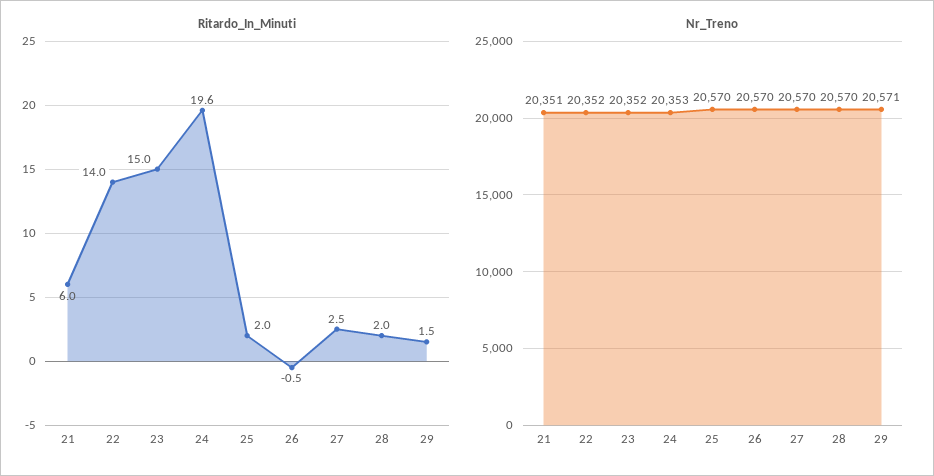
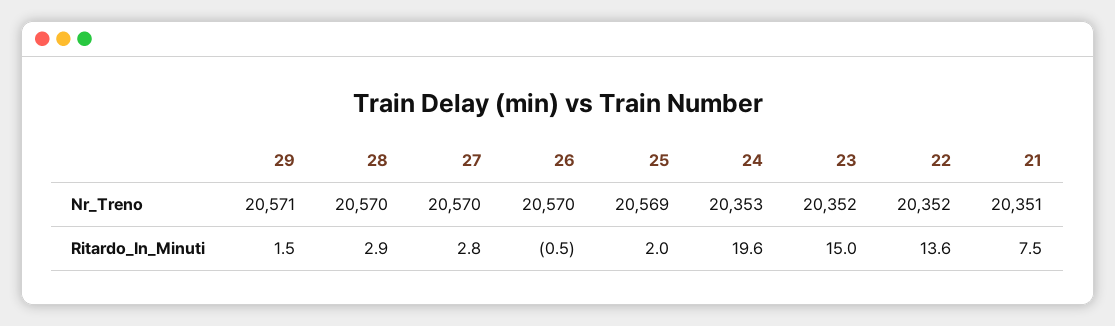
Ritardo_In_Minuti, 21: 6 -> 7.5
Ritardo_In_Minuti, 22: 14 -> 13.6
Ritardo_In_Minuti, 27: 2.5 -> 2.8
Ritardo_In_Minuti, 28: 2 -> 2.9
Nr_Treno, 25: 20570 -> 20569

